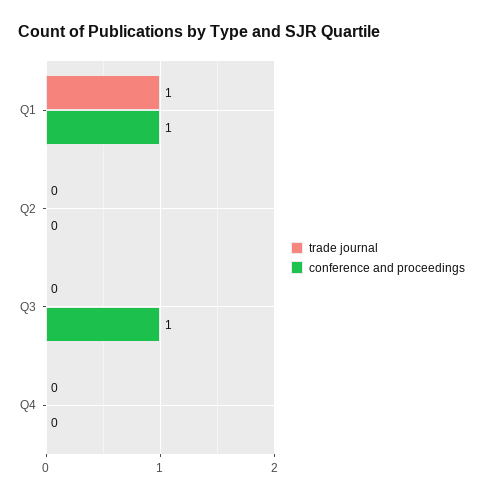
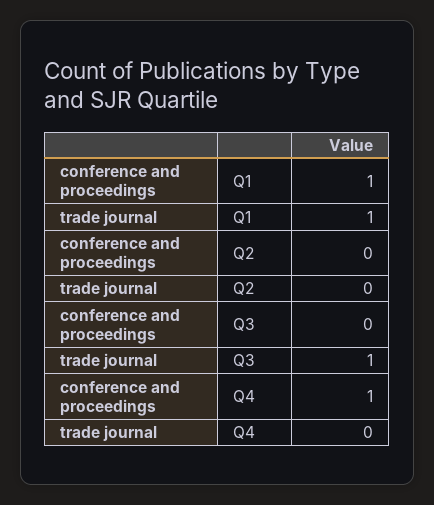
trade journal, Q3: 0 -> 1
conference and proceedings, Q3: 1 -> 0
conference and proceedings, Q4: 0 -> 1

